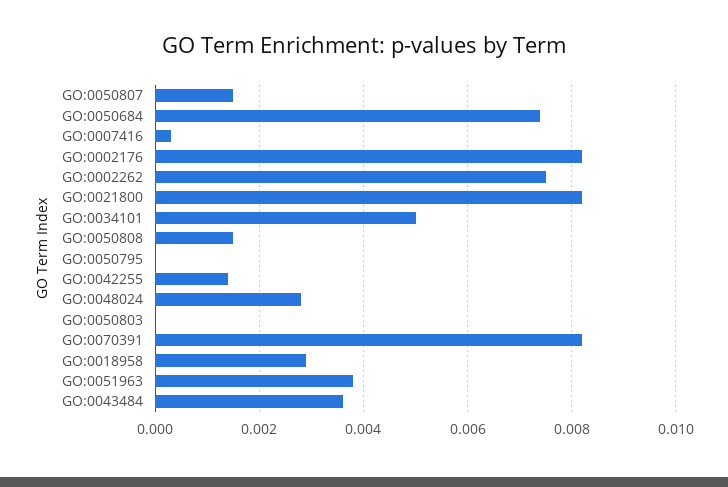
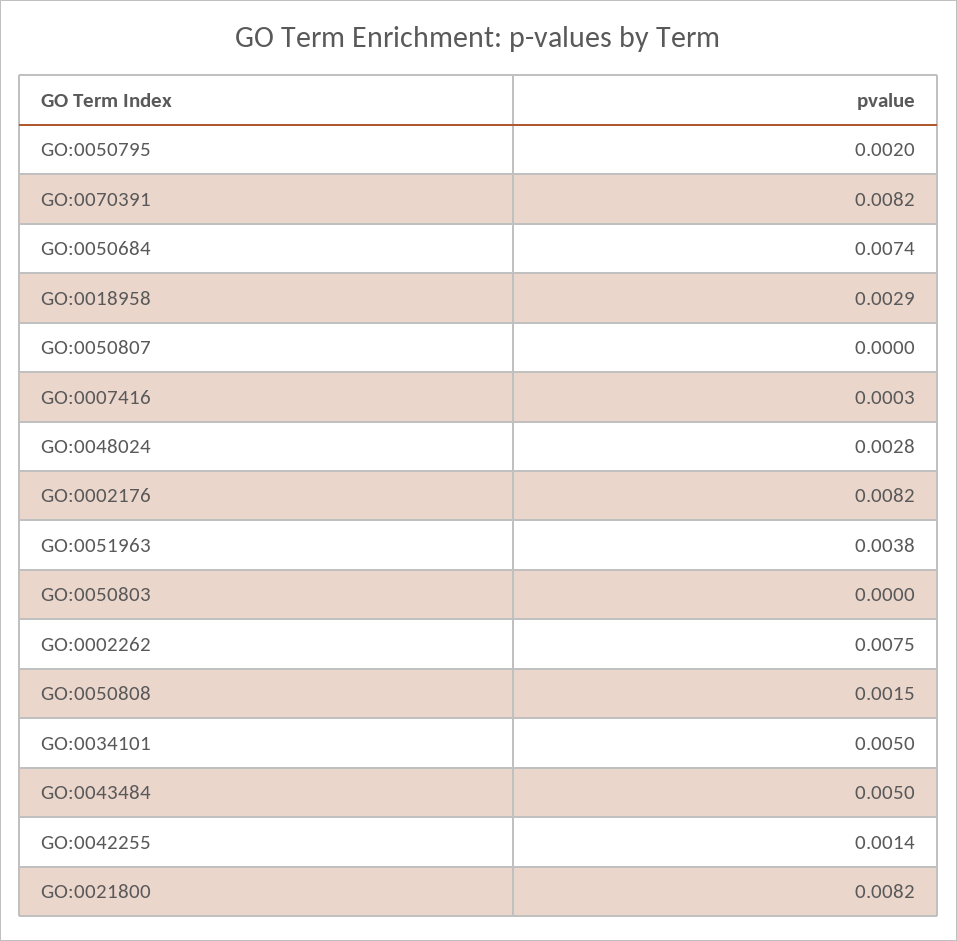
GO:0050807: 0.0015 -> 0
GO:0050795: 0 -> 0.002
GO:0043484: 0.0035 -> 0.005

